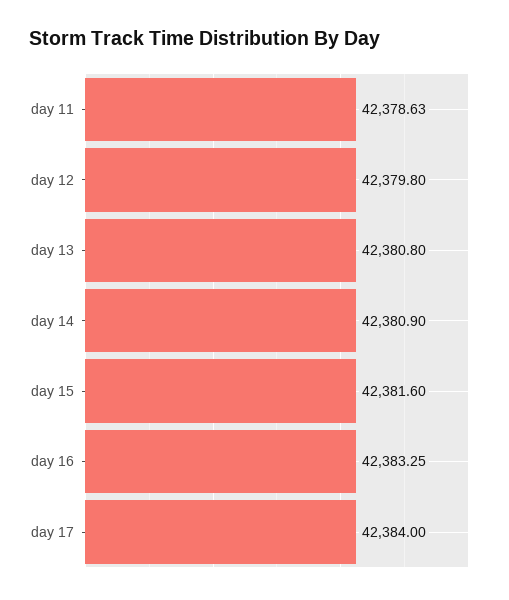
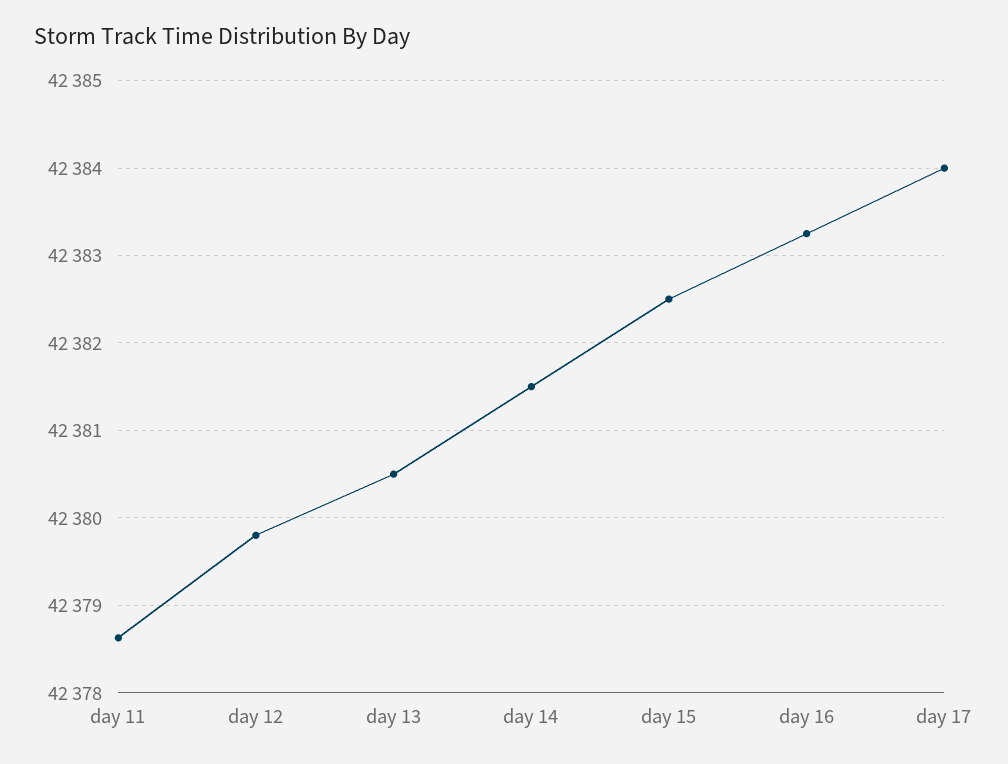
day 13: 42380.8 -> 42380.5
day 14: 42380.9 -> 42381.5
day 15: 42381.6 -> 42382.5

